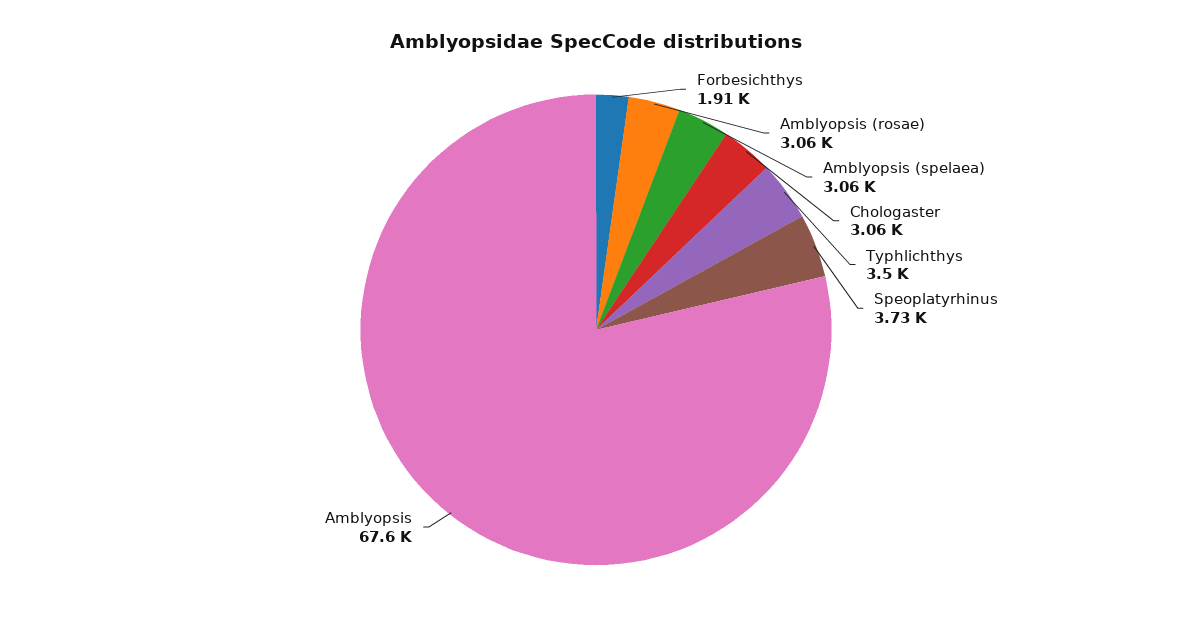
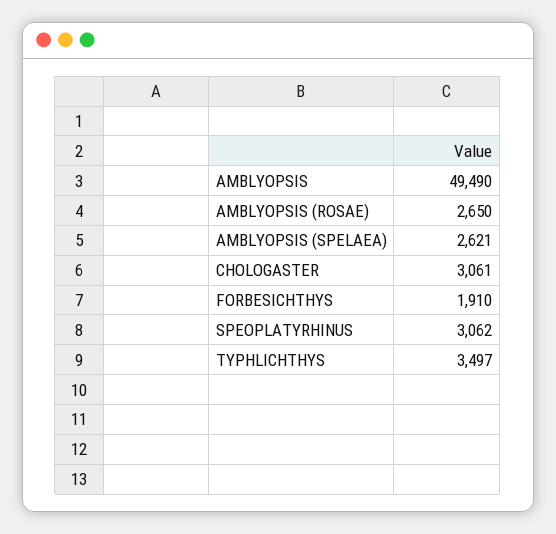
Amblyopsis (rosae): 3060 -> 2650
Amblyopsis (spelaea): 3060 -> 2621
Speoplatyrhinus: 3730 -> 3062
Amblyopsis: 67600 -> 49490

